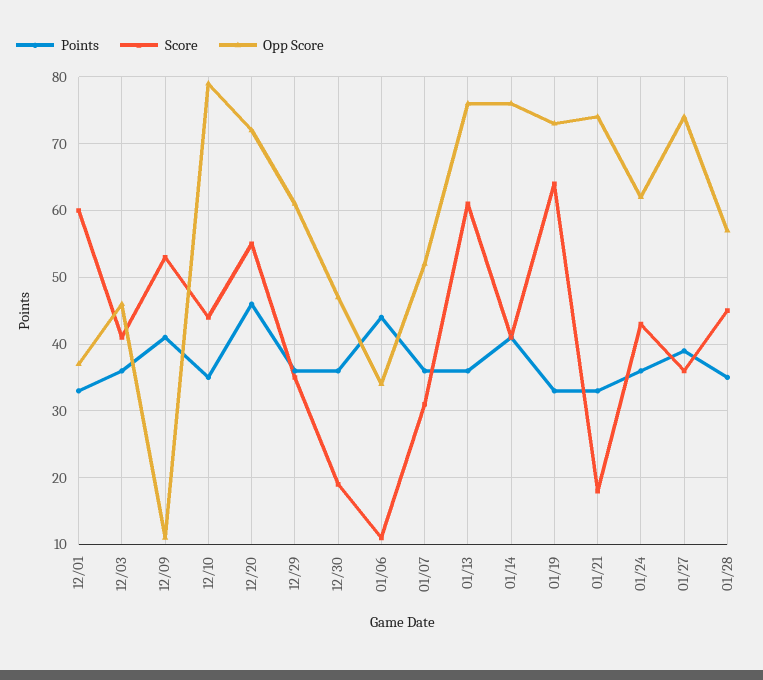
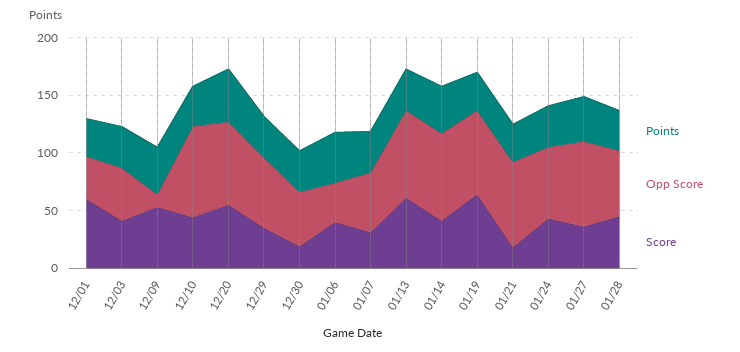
Score, 01/06: 11 -> 40

